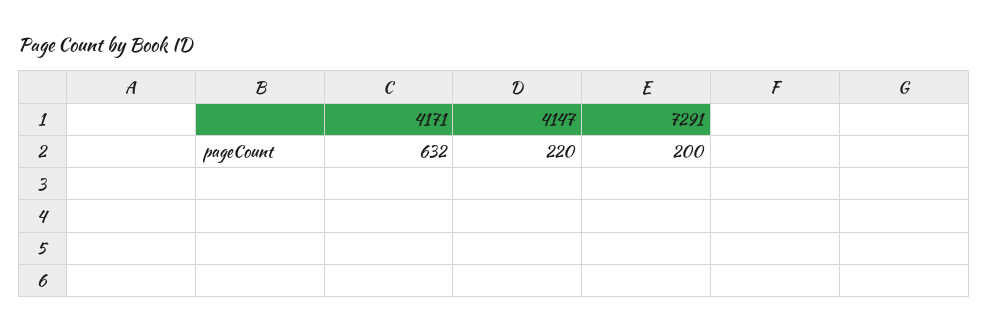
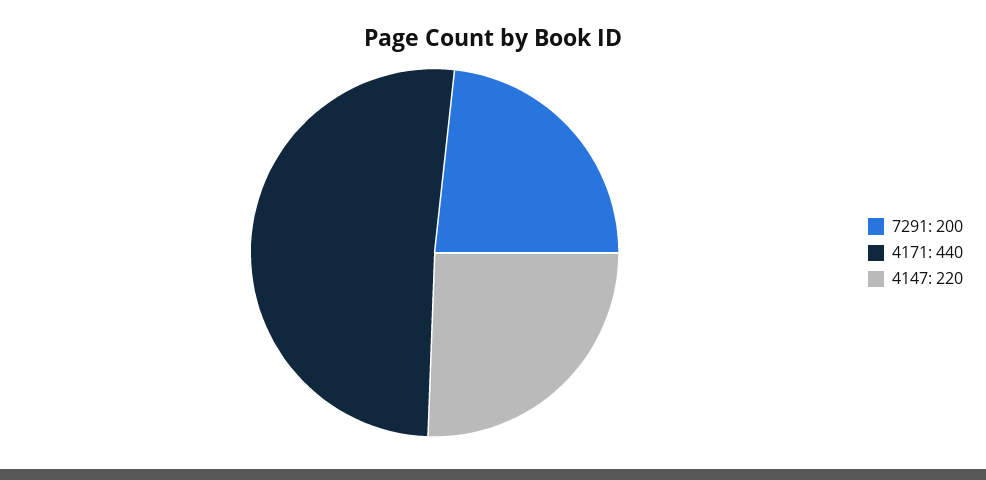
4171: 632 -> 440

